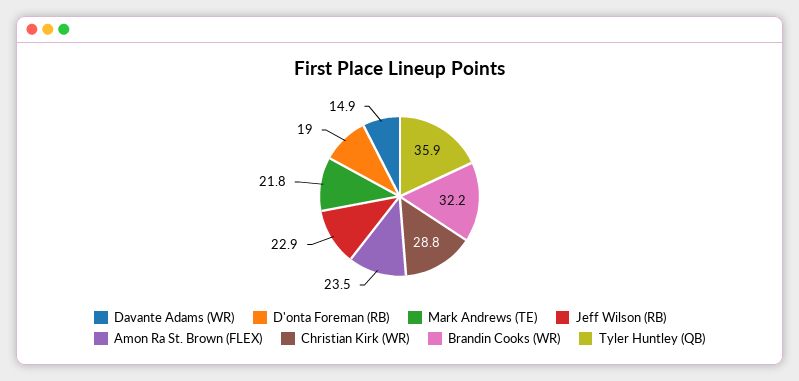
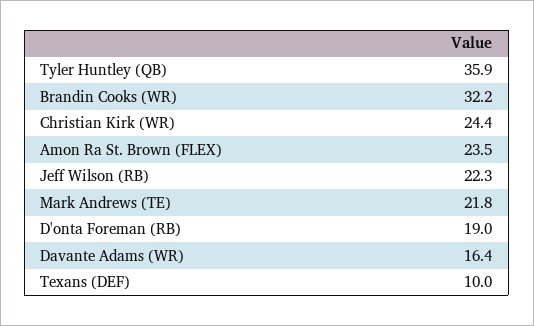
Davante Adams (WR): 14.9 -> 16.4
Jeff Wilson (RB): 22.9 -> 22.3
Christian Kirk (WR): 28.8 -> 24.4
Texans (DEF): none -> 10

